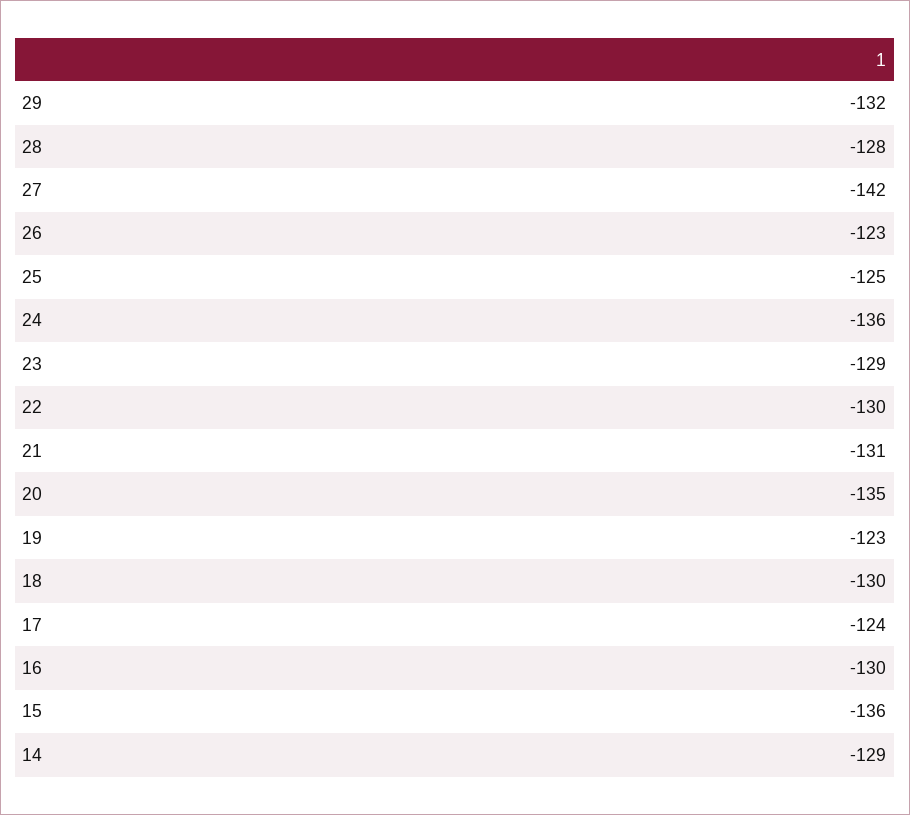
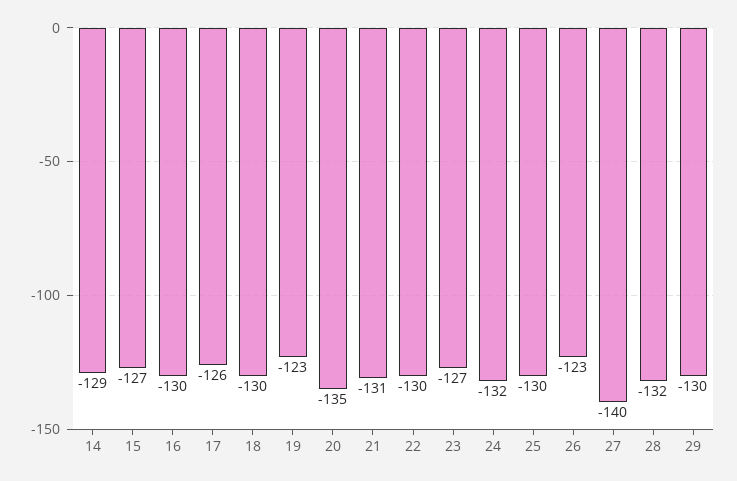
29: -132 -> -130
28: -128 -> -132
27: -142 -> -140
25: -125 -> -130
24: -136 -> -132
23: -129 -> -127
17: -124 -> -126
15: -136 -> -127

